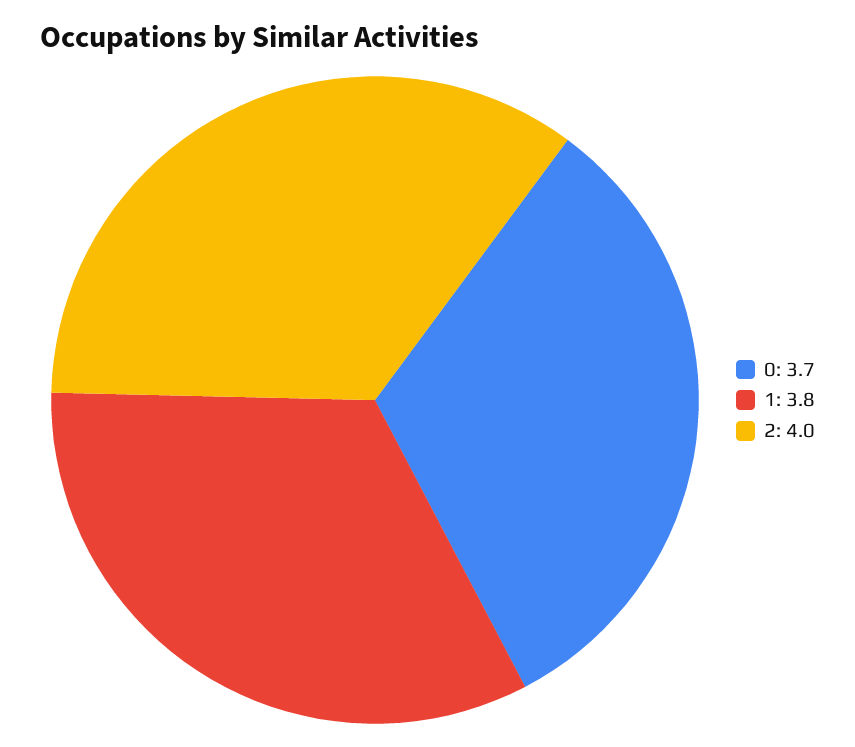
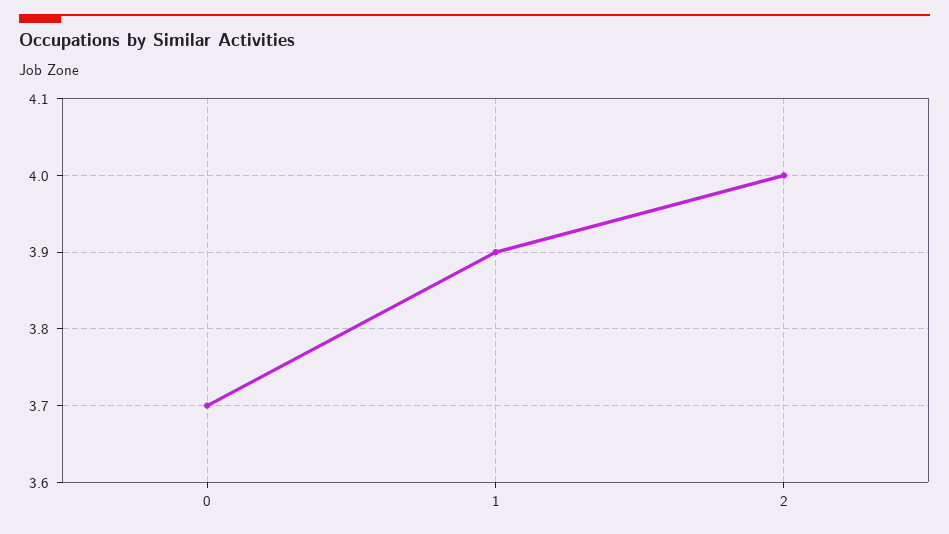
1: 3.8 -> 3.9

